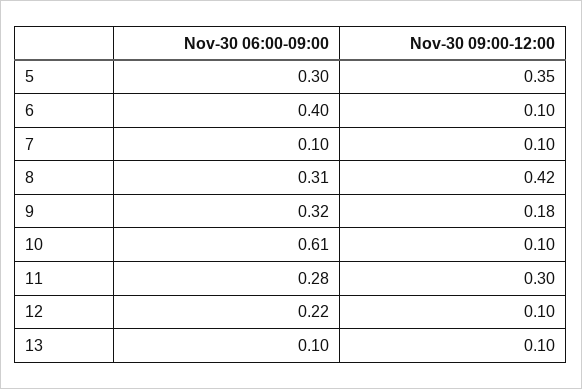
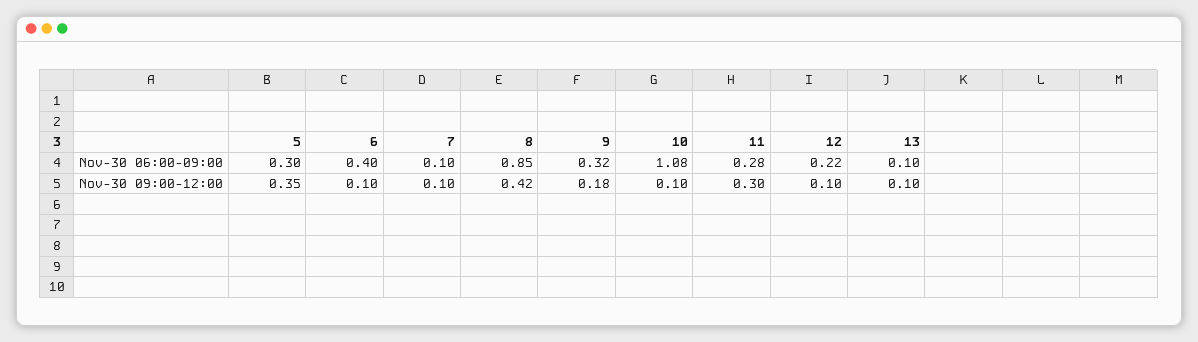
Nov-30 06:00-09:00, 8: 0.31 -> 0.85
Nov-30 06:00-09:00, 10: 0.61 -> 1.08

